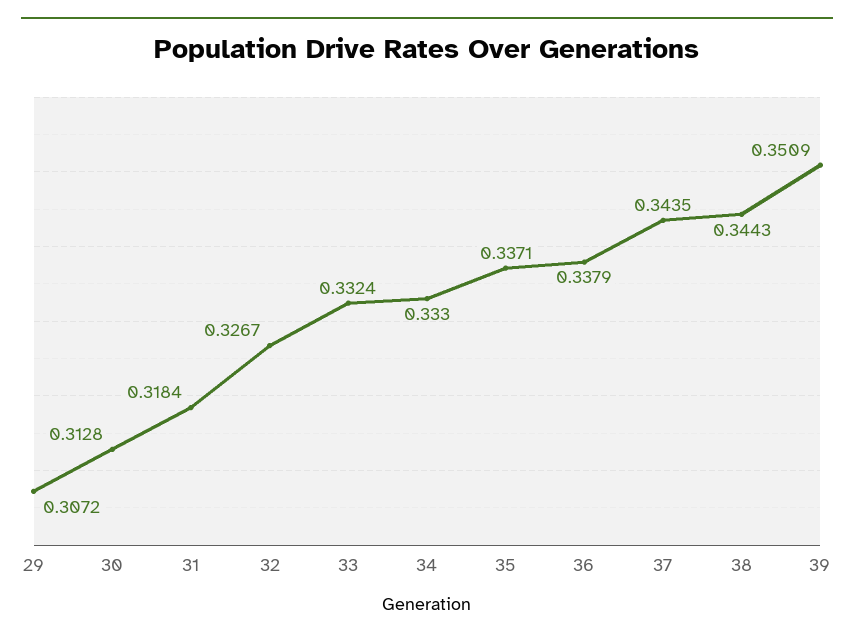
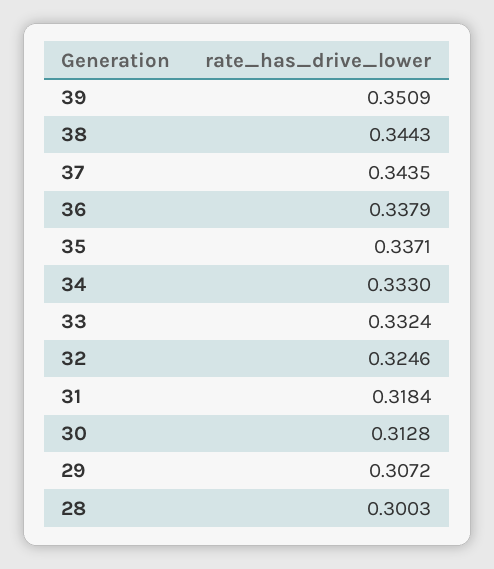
32: 0.3267 -> 0.3246
28: none -> 0.3003

